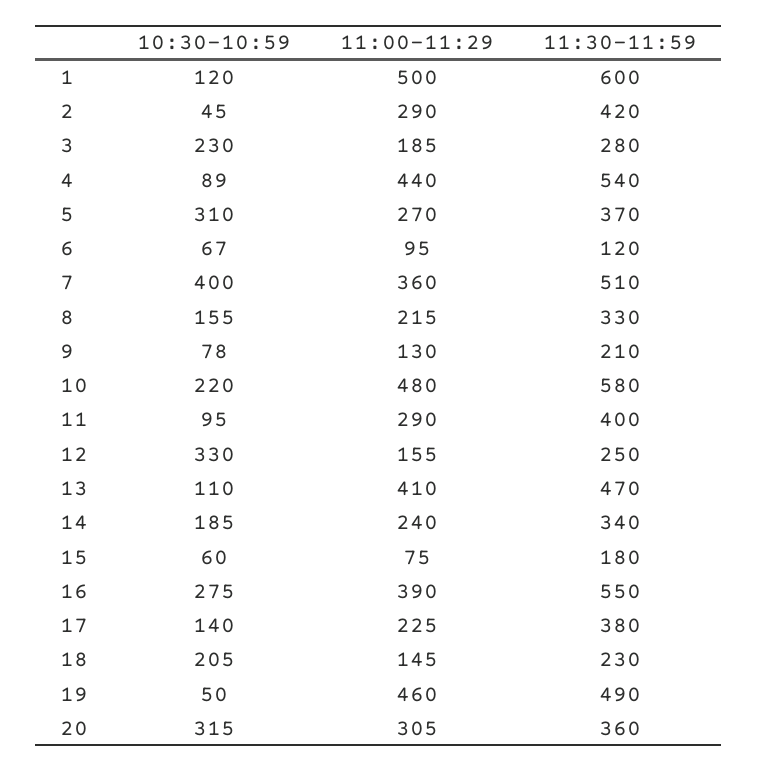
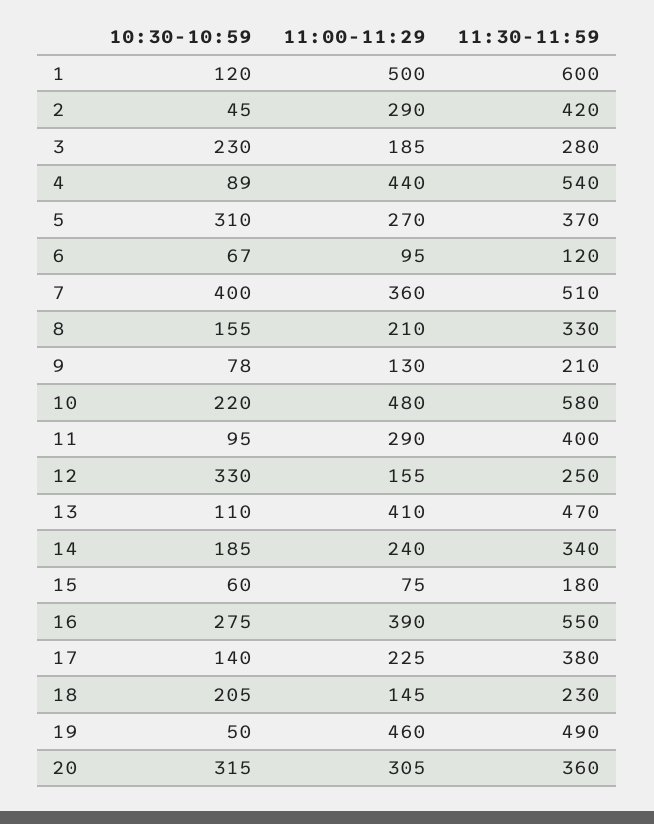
11:00-11:29, 8: 215 -> 210

